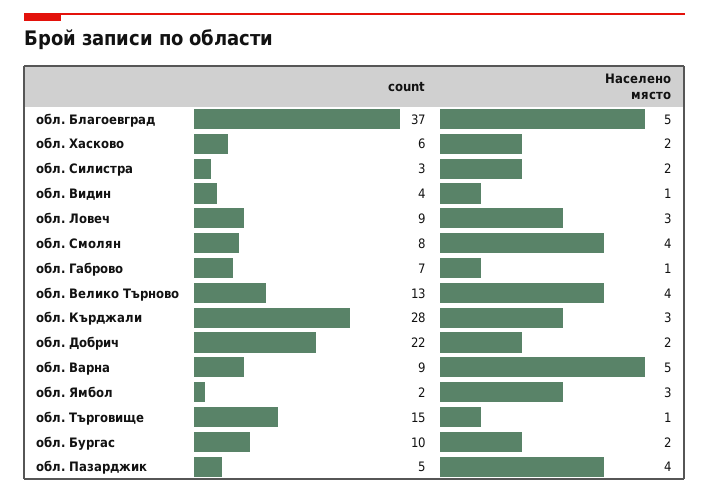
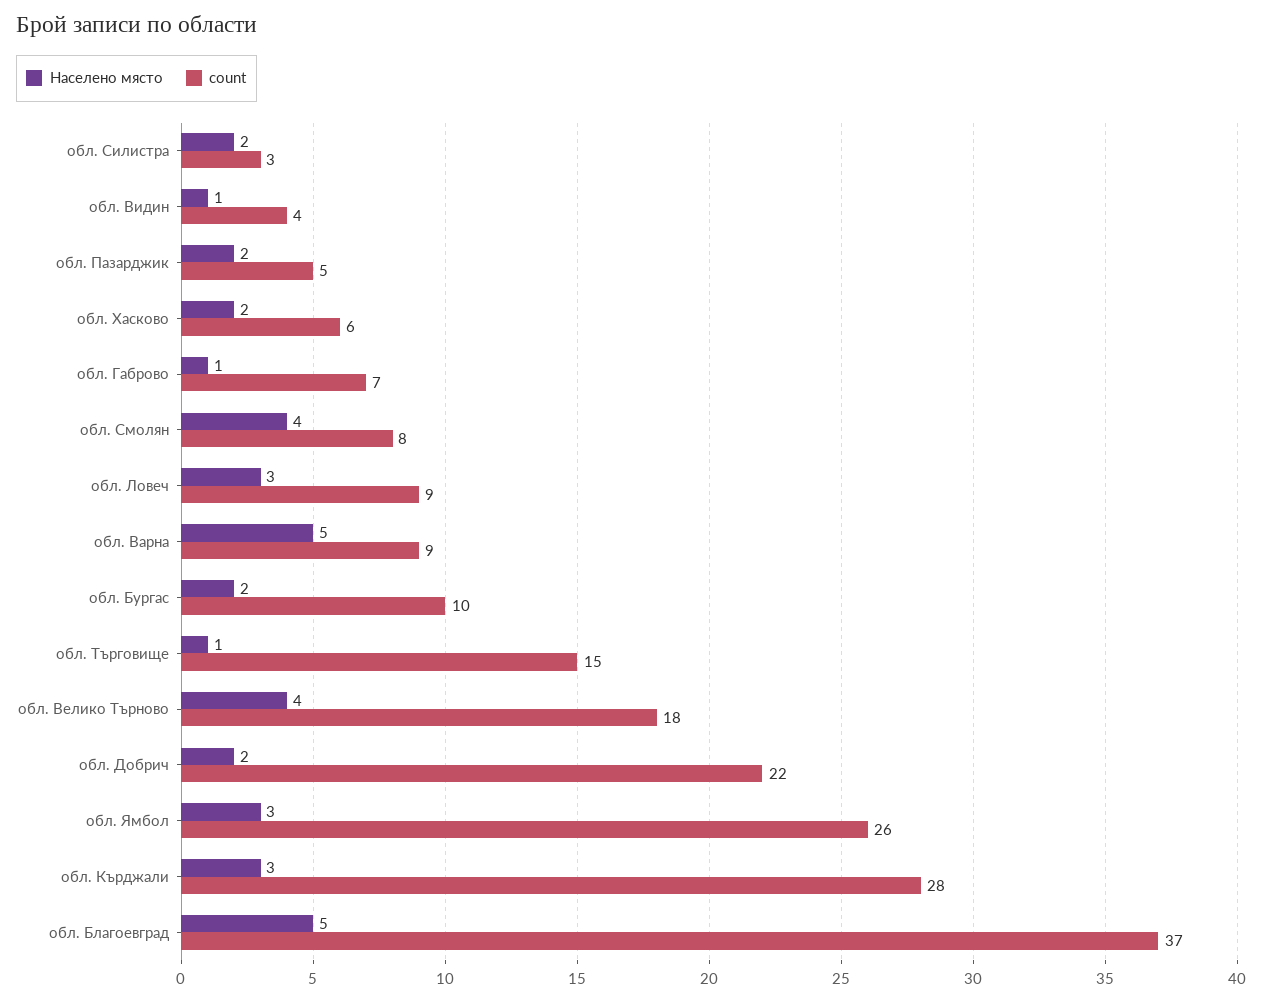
count, обл. Велико Търново: 13 -> 18
count, обл. Ямбол: 2 -> 26
Населено място, обл. Пазарджик: 4 -> 2

